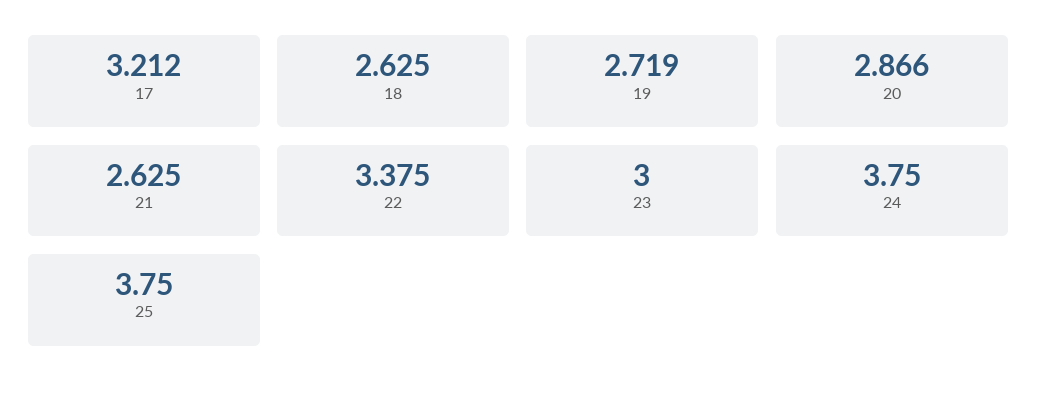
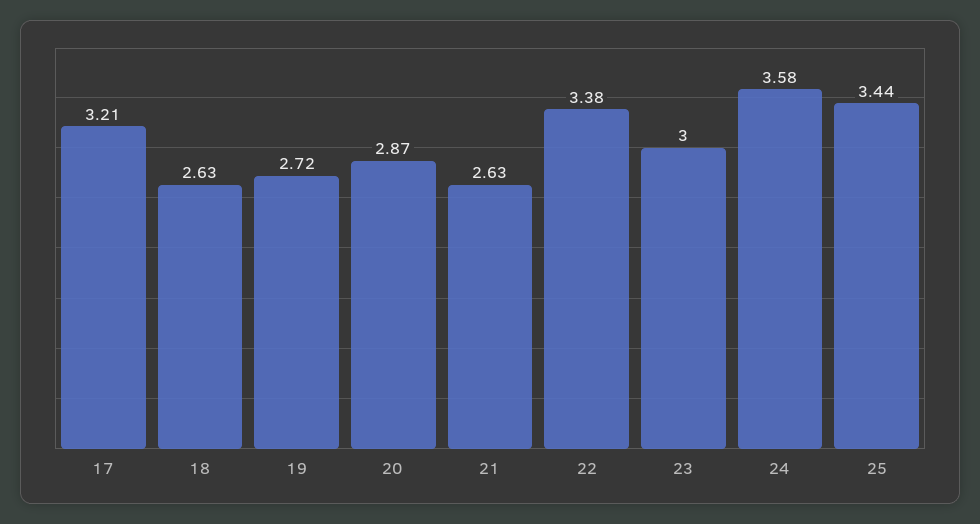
24: 3.75 -> 3.58
25: 3.75 -> 3.44

